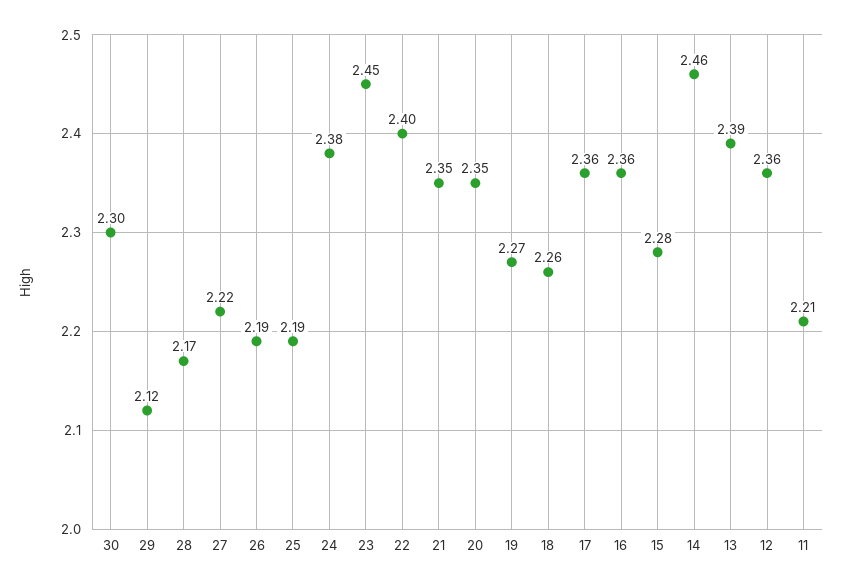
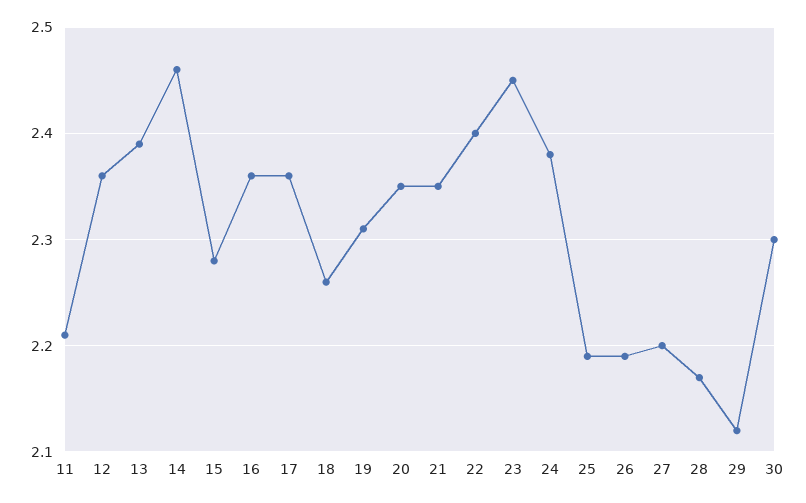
27: 2.22 -> 2.2
19: 2.27 -> 2.31

